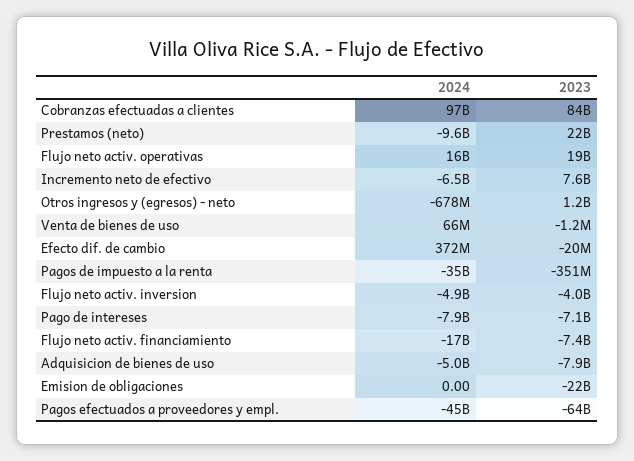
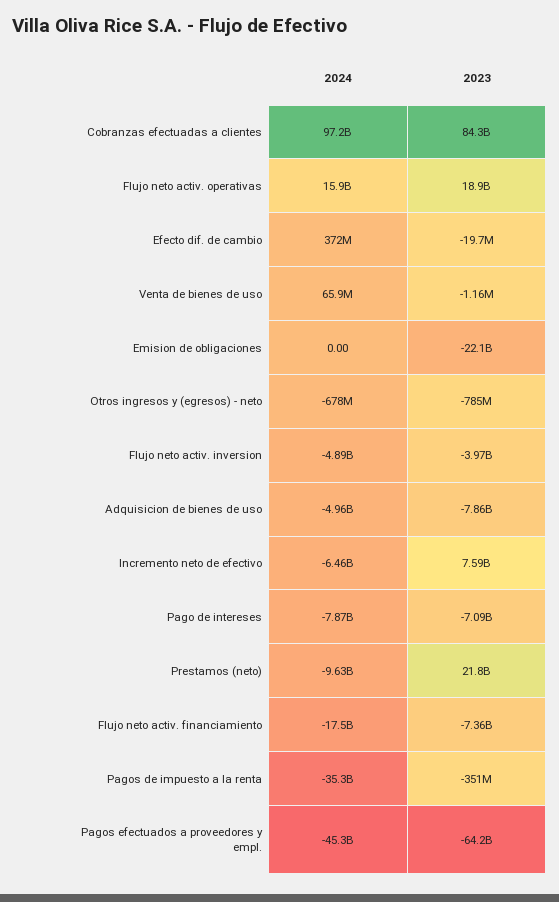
2023, Otros ingresos y (egresos) - neto: 1200000000 -> -785000000

